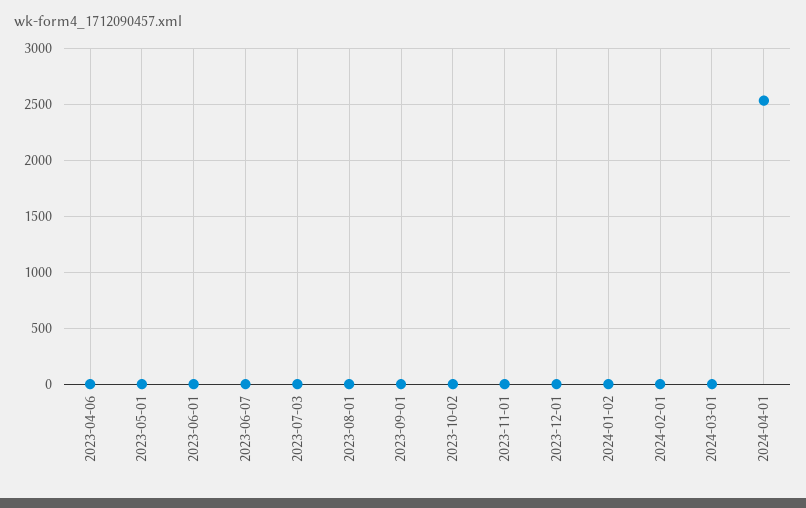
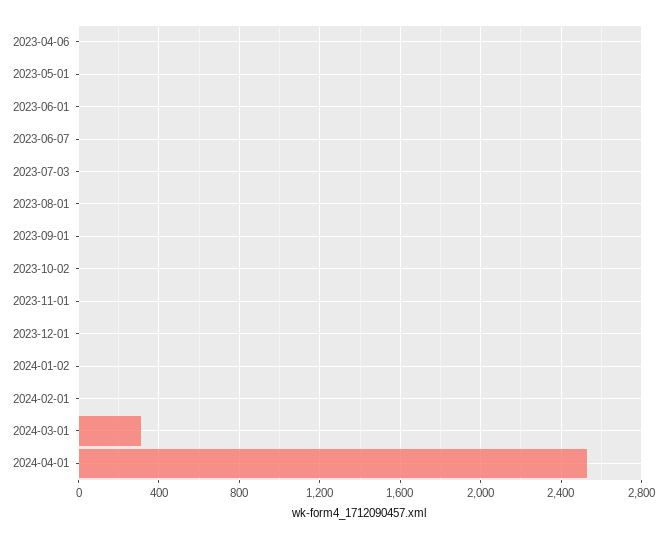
2024-03-01: 0 -> 300

